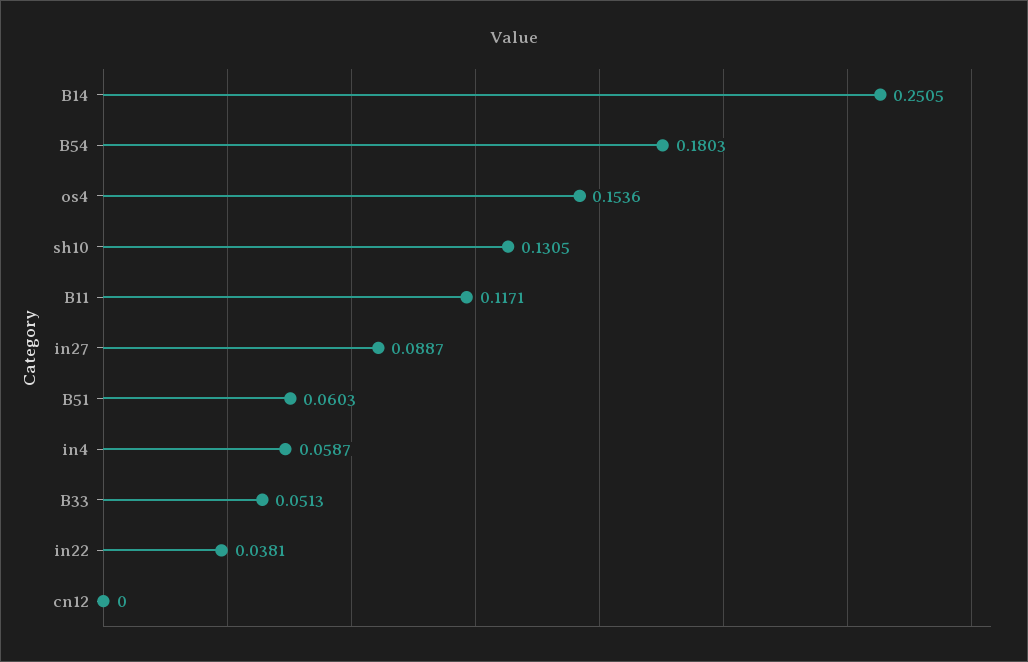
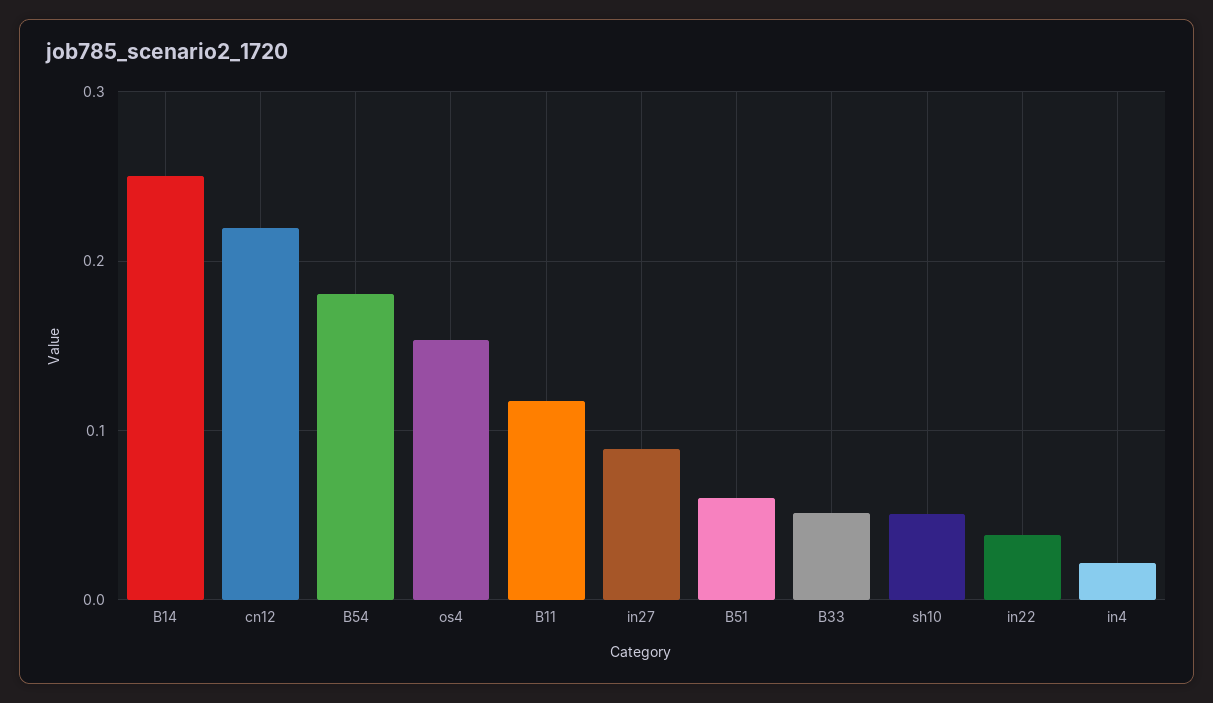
sh10: 0.1305 -> 0.05
in4: 0.0587 -> 0.02
cn12: 0 -> 0.22

